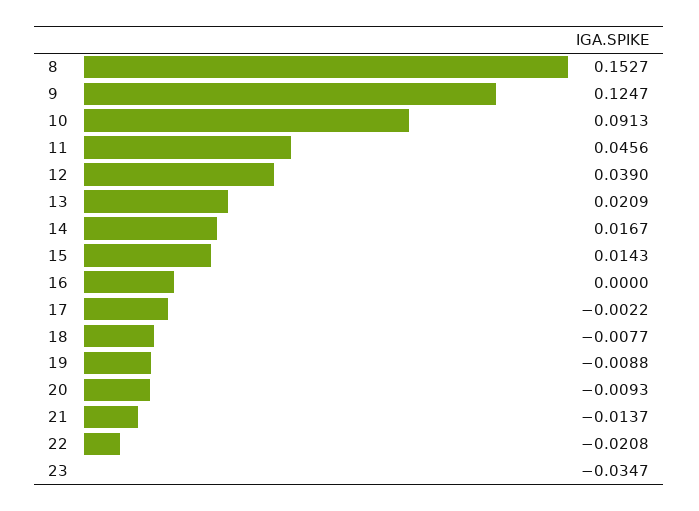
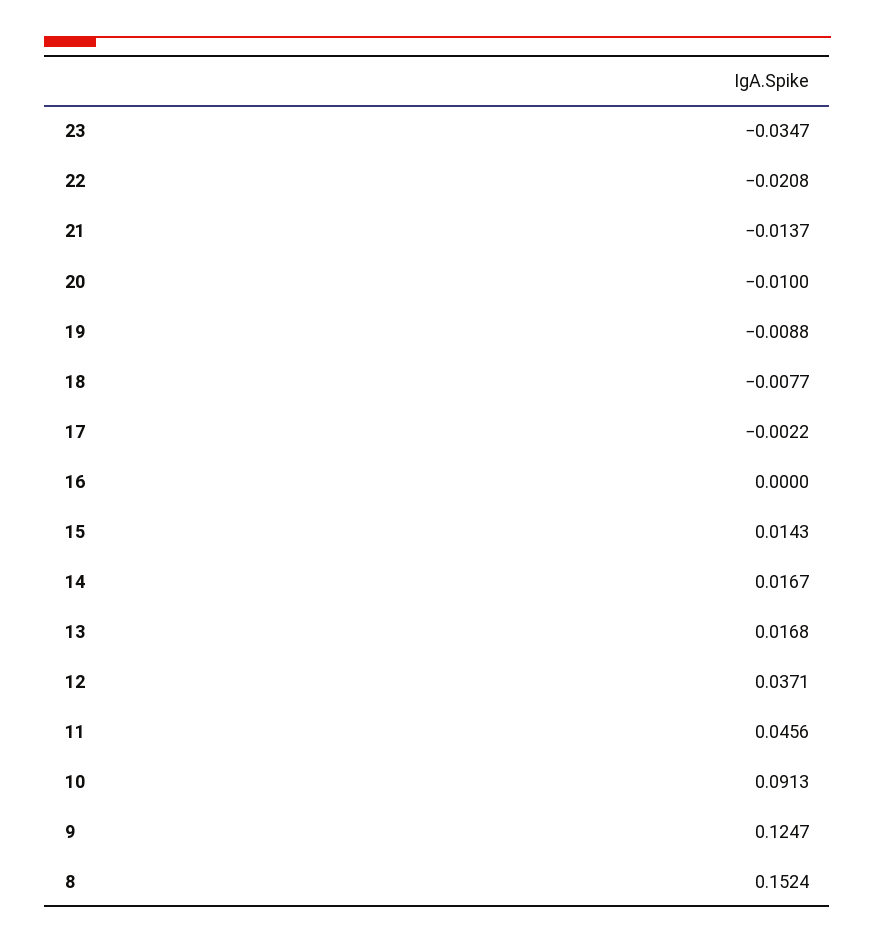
8: 0.1527 -> 0.1524
12: 0.039 -> 0.0371
13: 0.0209 -> 0.0168
20: -0.0093 -> -0.01

